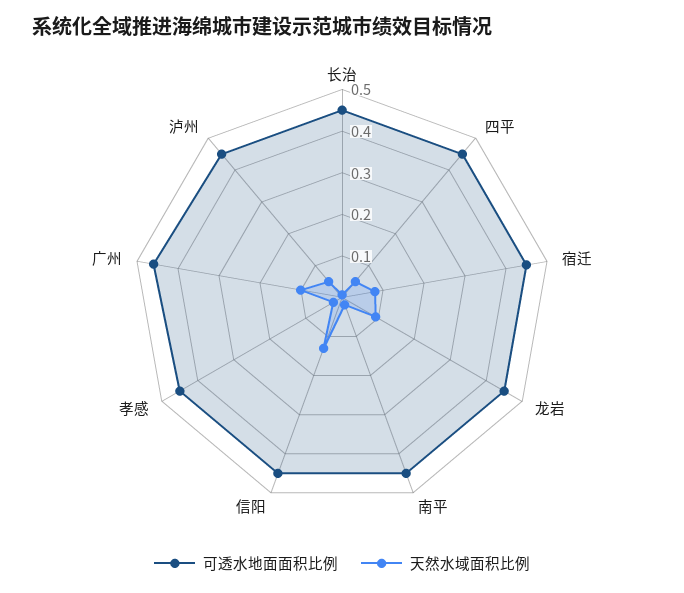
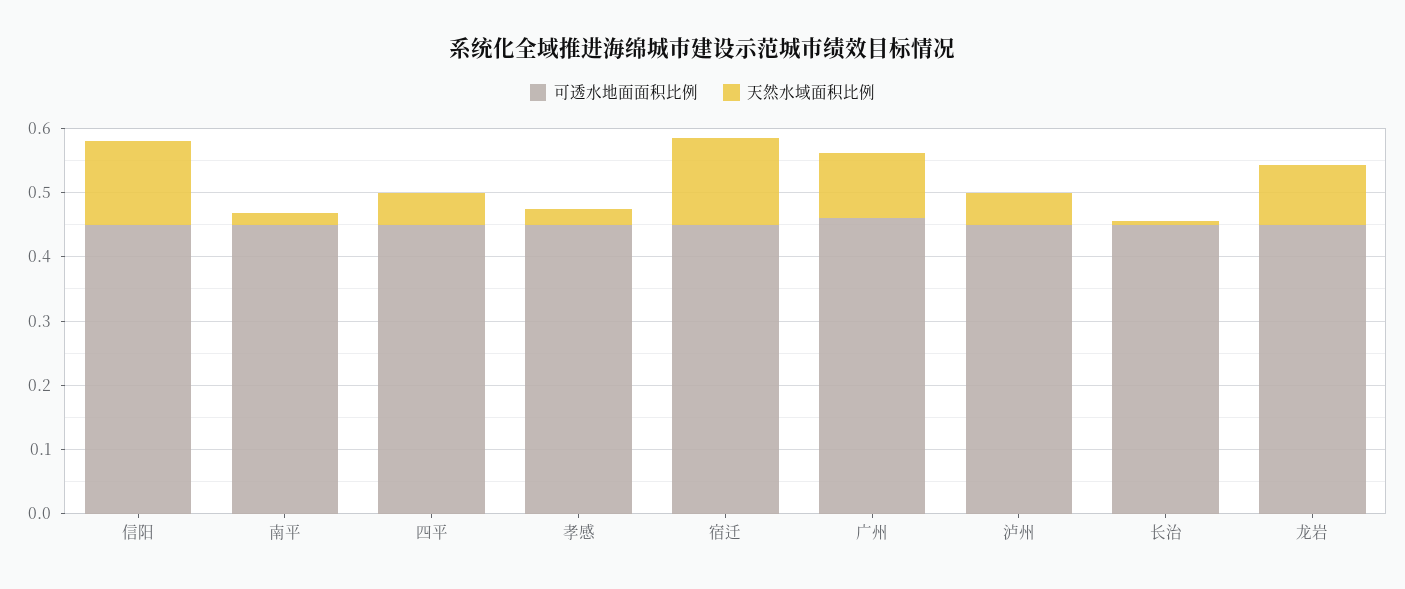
天然水域面积比例, 宿迁: 0.08 -> 0.14

